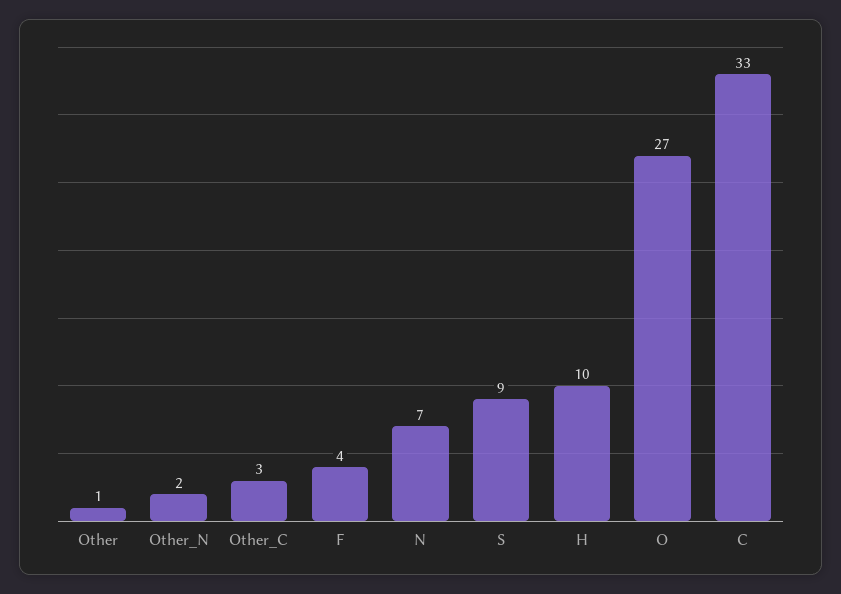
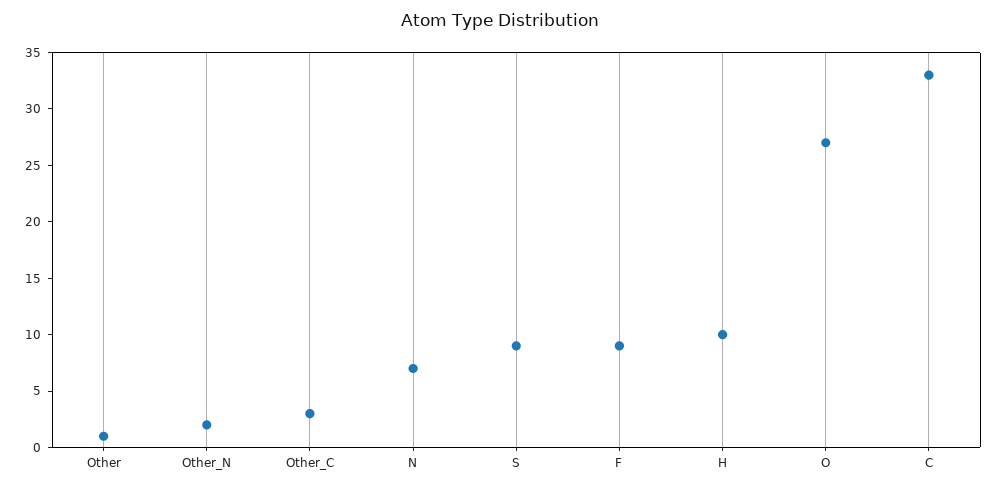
F: 4 -> 9

